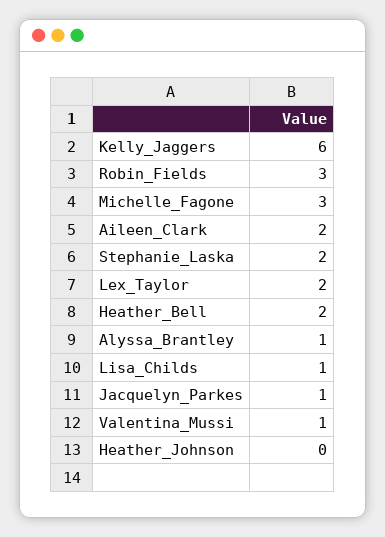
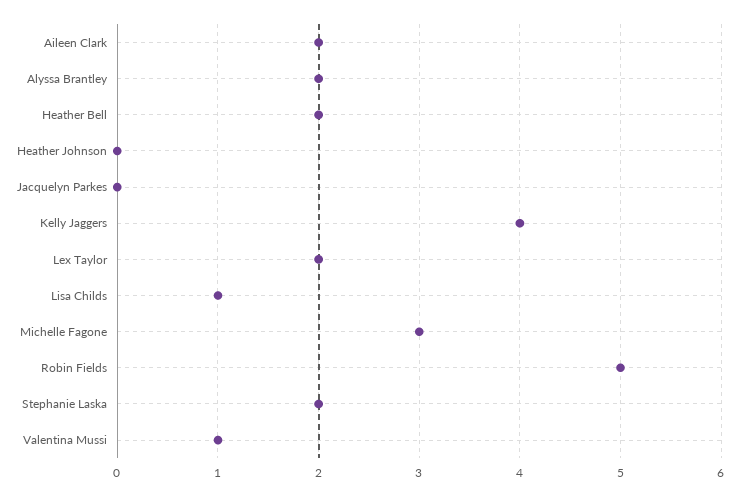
Kelly_Jaggers: 6 -> 4
Robin_Fields: 3 -> 5
Alyssa_Brantley: 1 -> 2
Jacquelyn_Parkes: 1 -> 0

